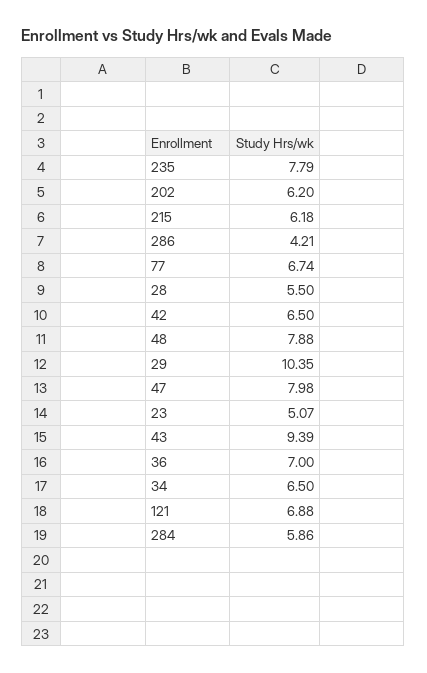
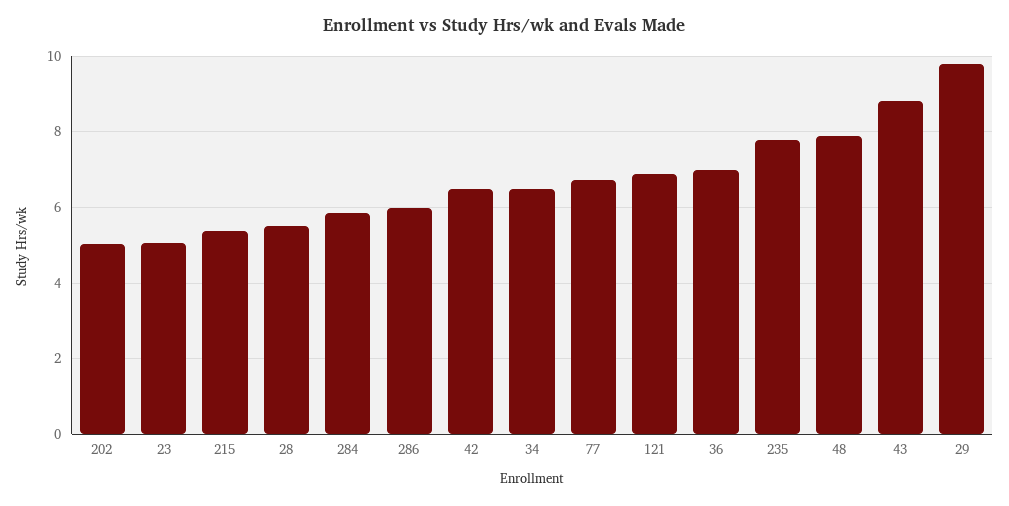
202: 6.2 -> 5
215: 6.18 -> 5.4
286: 4.21 -> 6
29: 10.35 -> 9.8
47: 7.98 -> none
43: 9.39 -> 8.8

